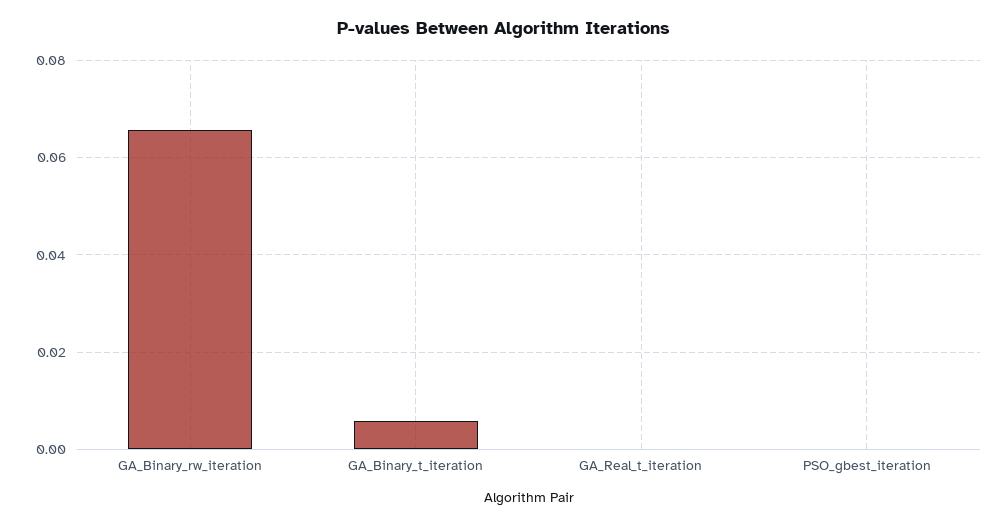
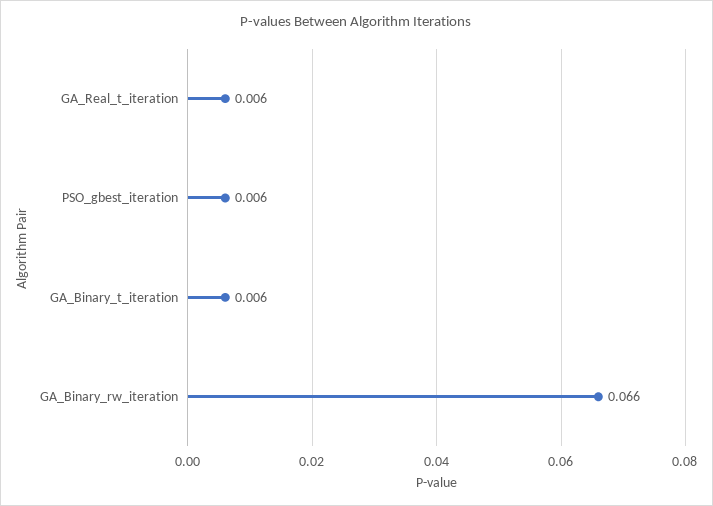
GA_Real_t_iteration: 0 -> 0.006
PSO_gbest_iteration: 0 -> 0.006

